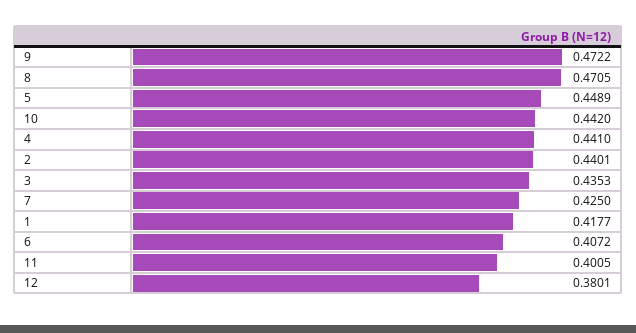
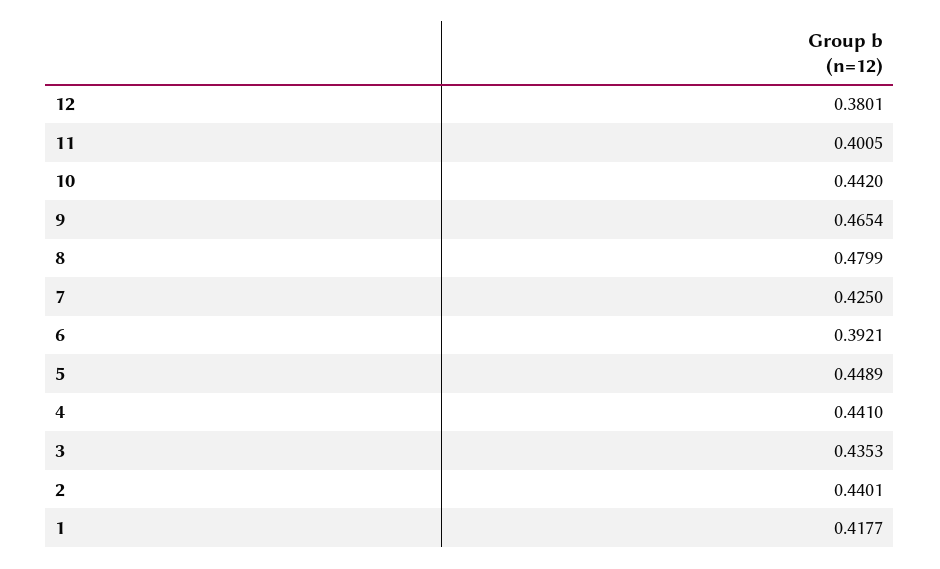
9: 0.4722 -> 0.4654
8: 0.4705 -> 0.4799
6: 0.4072 -> 0.3921

